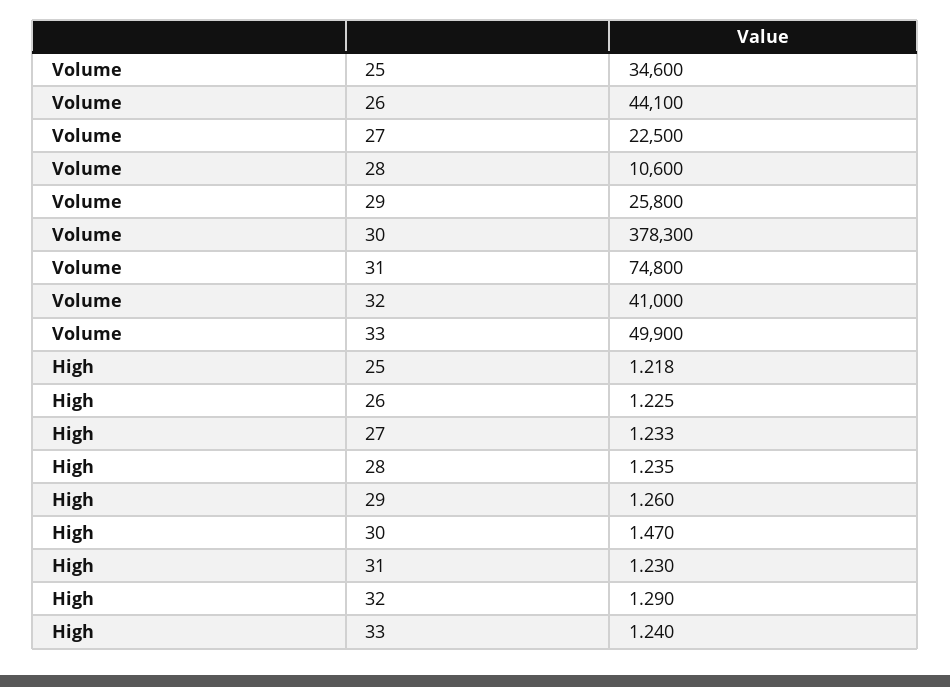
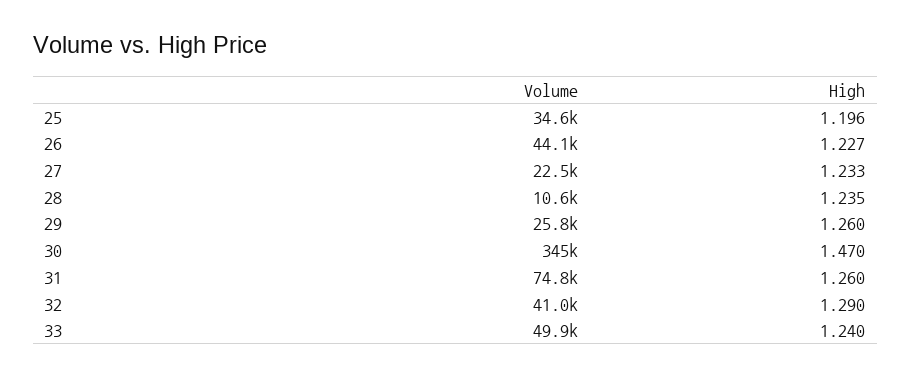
Volume, 30: 378300 -> 345000
High, 25: 1.218 -> 1.196
High, 26: 1.225 -> 1.227
High, 31: 1.23 -> 1.26

